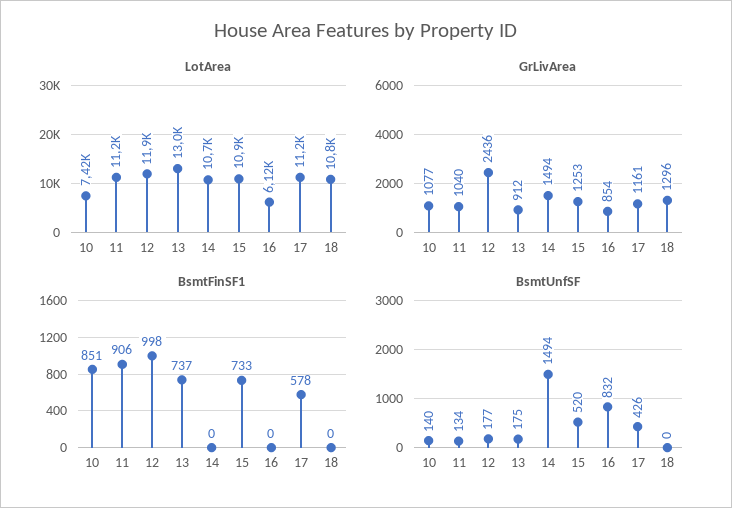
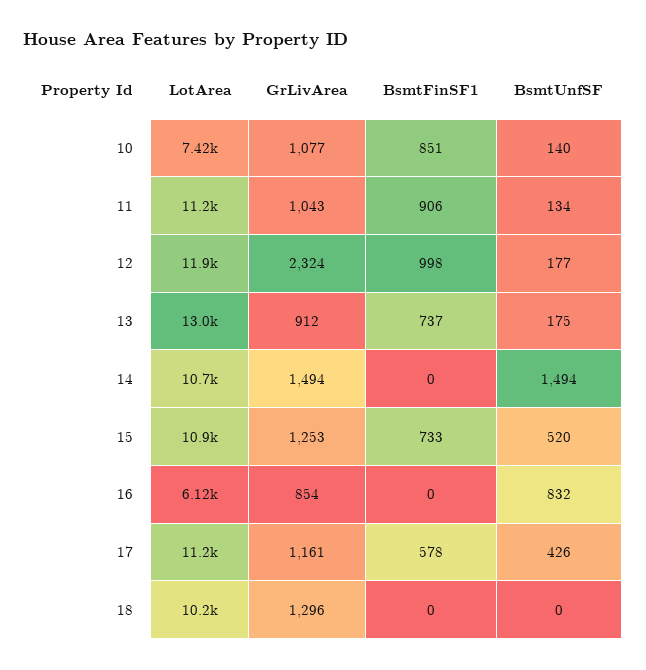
LotArea, 18: 10800 -> 10200
GrLivArea, 11: 1040 -> 1043
GrLivArea, 12: 2436 -> 2324

